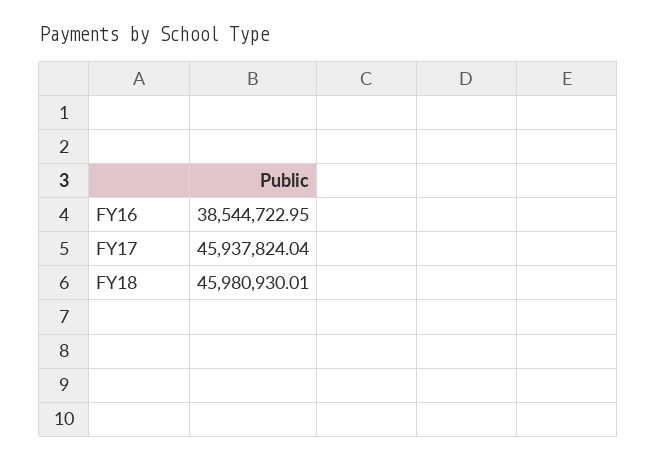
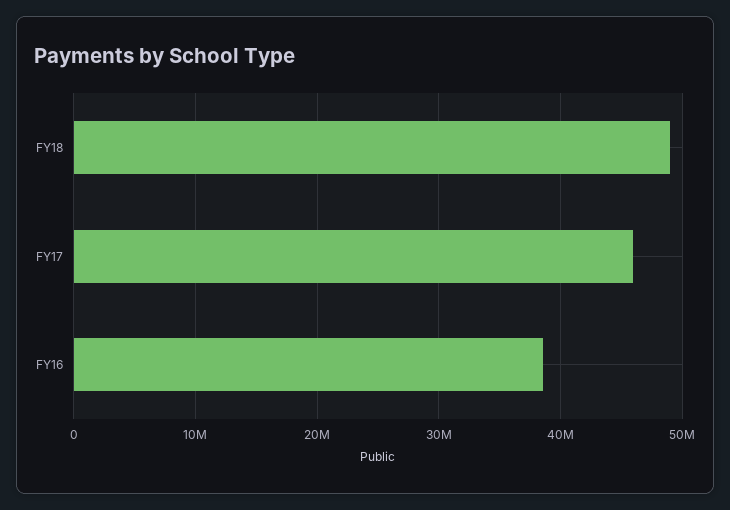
FY18: 45980930.01 -> 49000000

